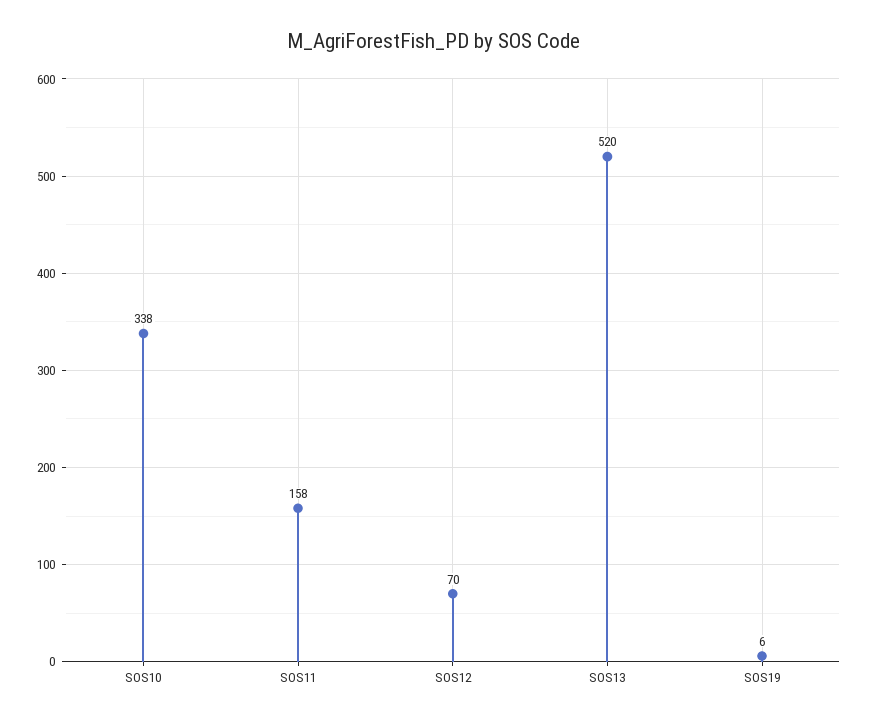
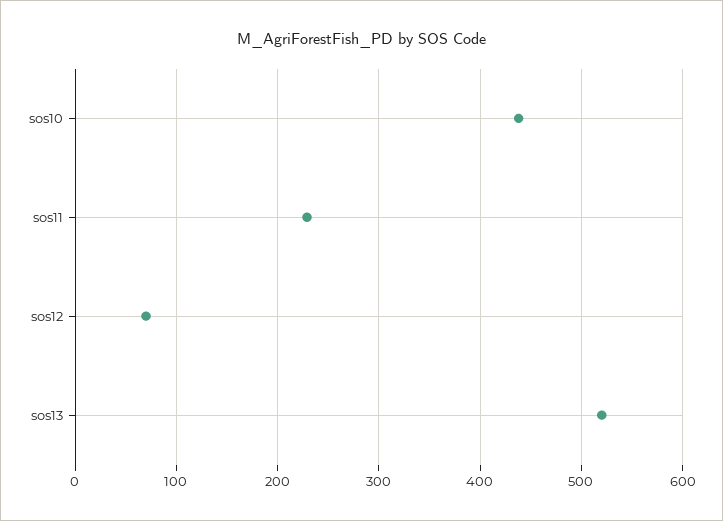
SOS10: 338 -> 440
SOS11: 158 -> 230
SOS19: 6 -> none

